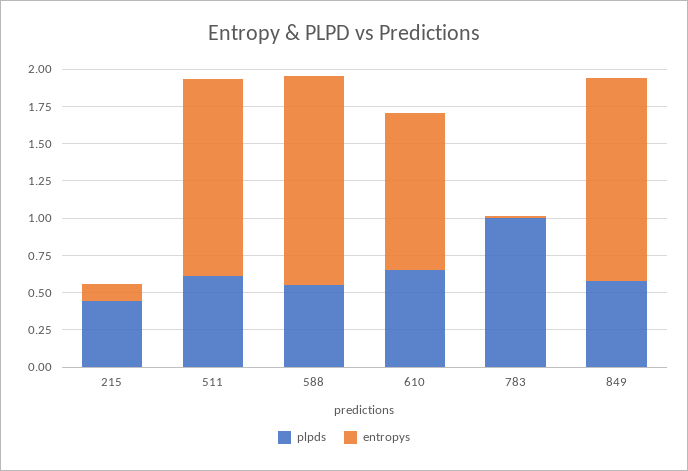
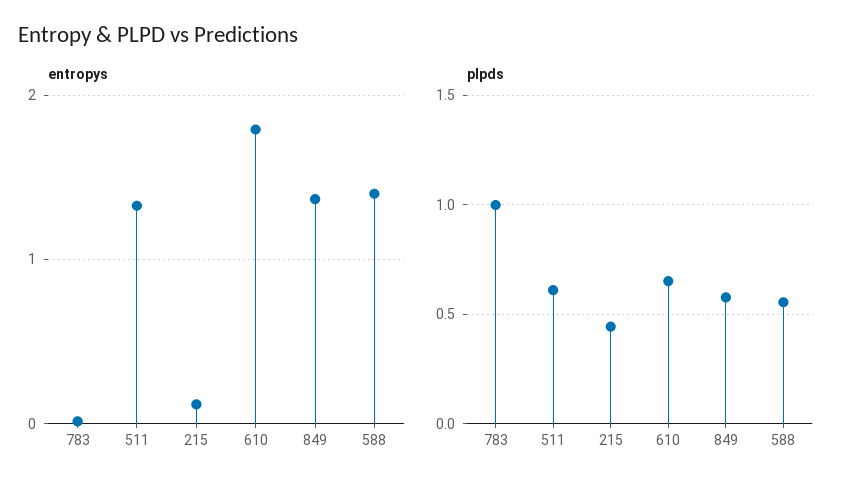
entropys, 610: 1 -> 1.8

